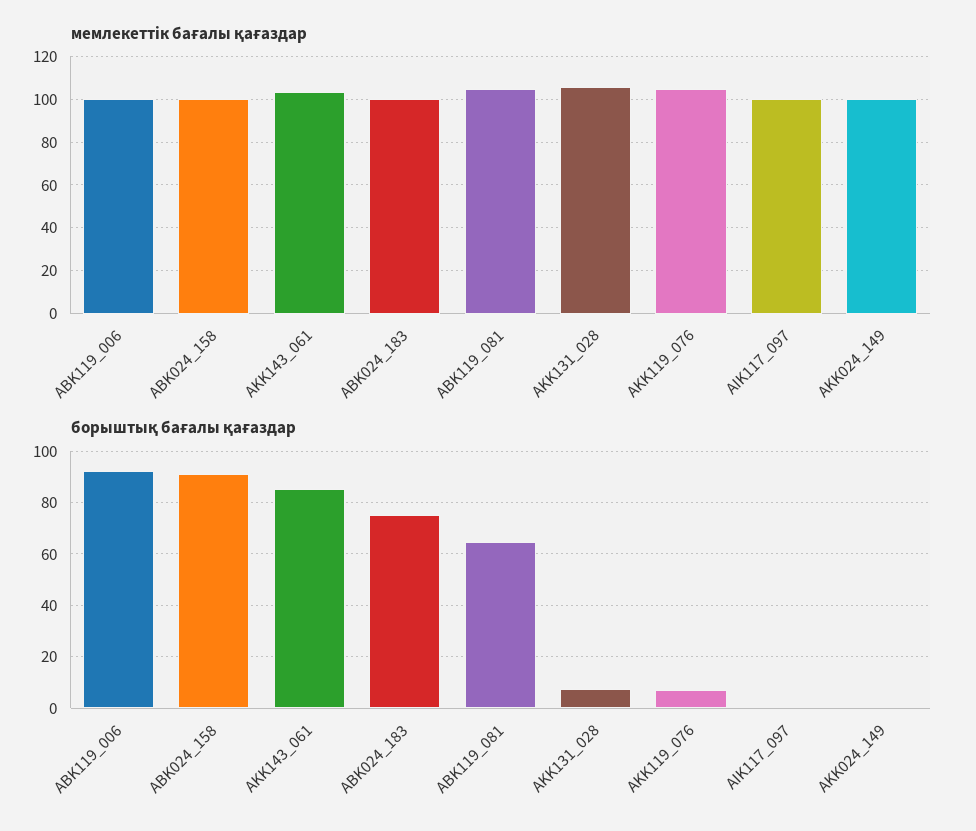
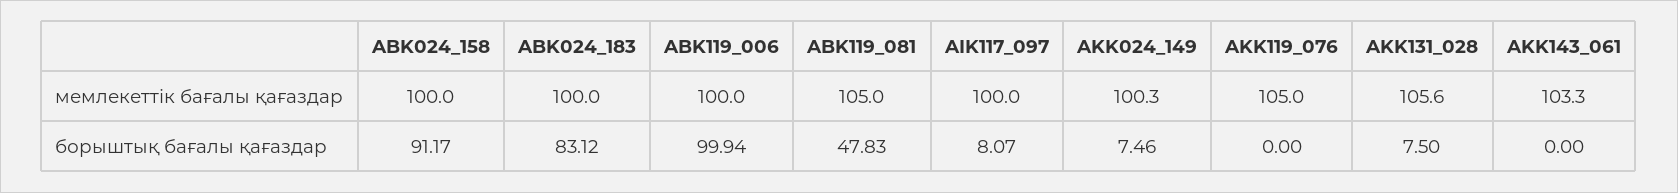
борыштық бағалы қағаздар, ABK119_006: 92.5 -> 99.94
борыштық бағалы қағаздар, AKK143_061: 85 -> 0
борыштық бағалы қағаздар, ABK024_183: 75 -> 83.12
борыштық бағалы қағаздар, ABK119_081: 65 -> 47.83
борыштық бағалы қағаздар, AKK119_076: 7.5 -> 0
борыштық бағалы қағаздар, AIK117_097: 0 -> 8.07
борыштық бағалы қағаздар, AKK024_149: 0 -> 7.46

